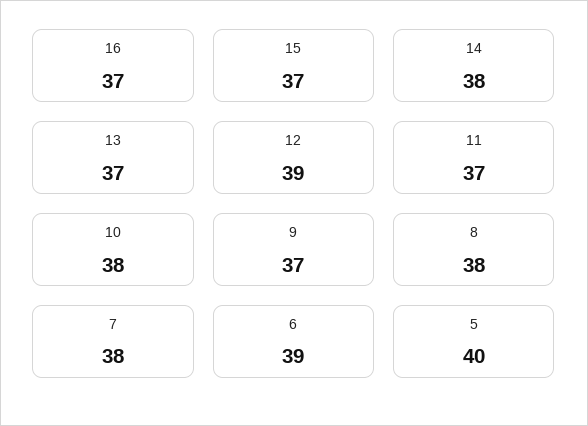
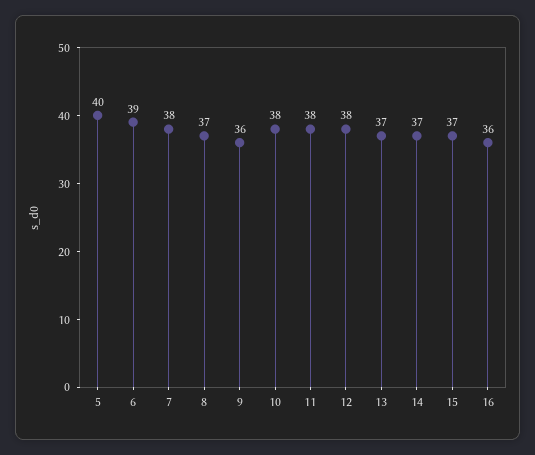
16: 37 -> 36
14: 38 -> 37
12: 39 -> 38
11: 37 -> 38
9: 37 -> 36
8: 38 -> 37

